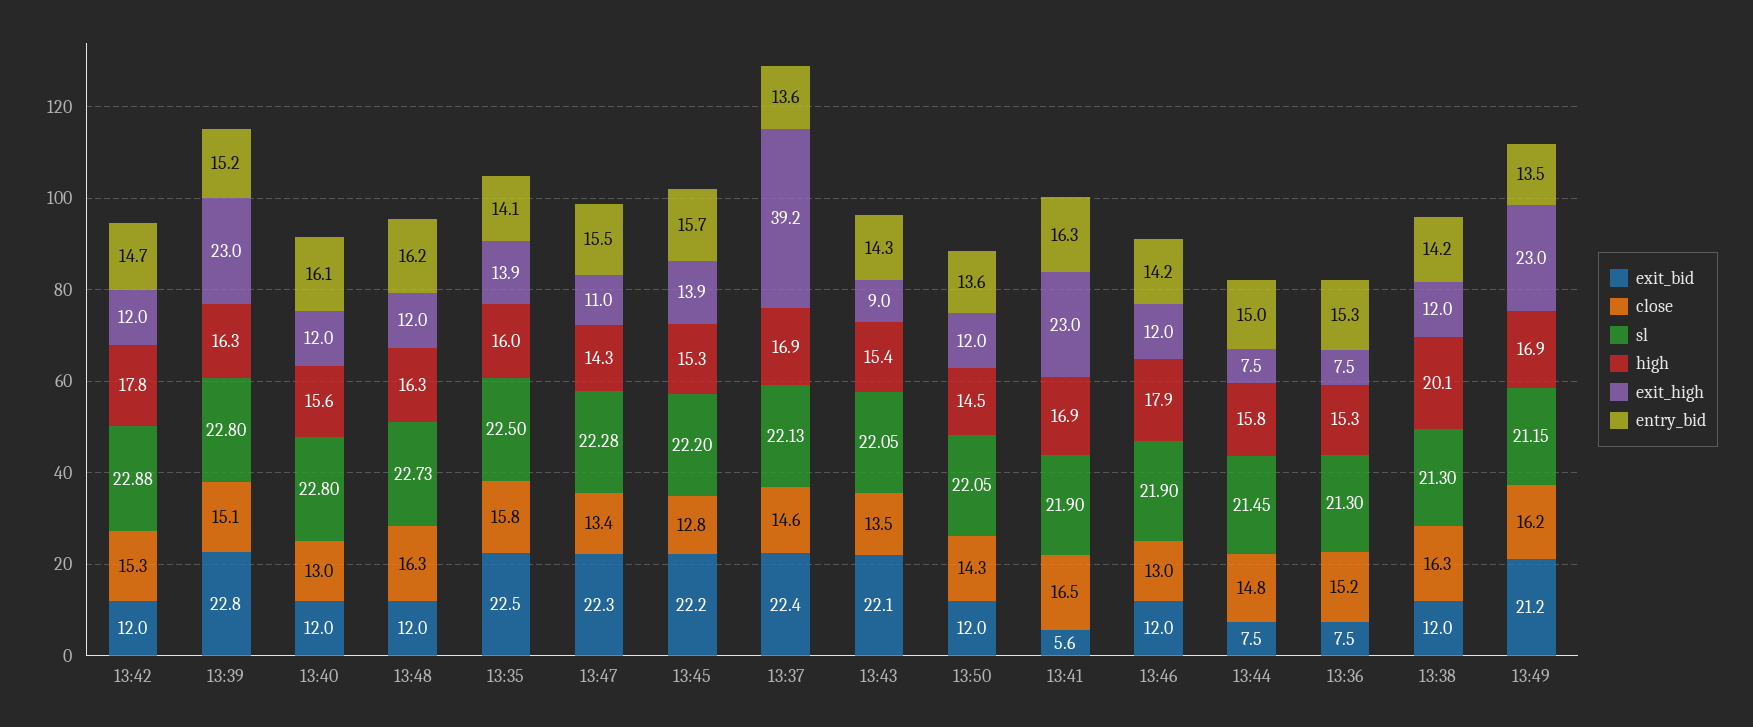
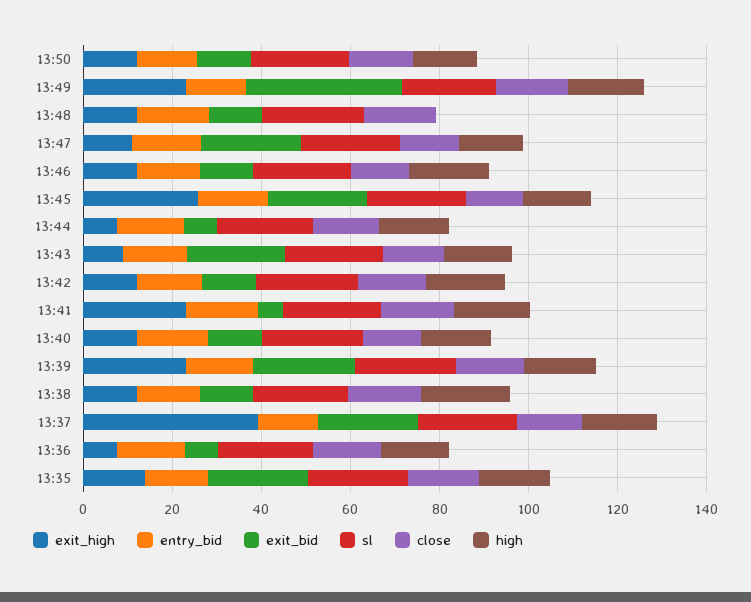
high, 13:48: 16.3 -> 0
exit_high, 13:45: 13.9 -> 25
exit_bid, 13:49: 21.2 -> 35

